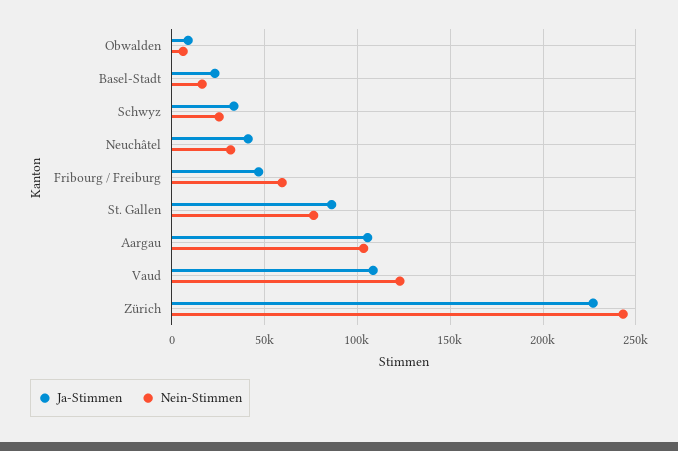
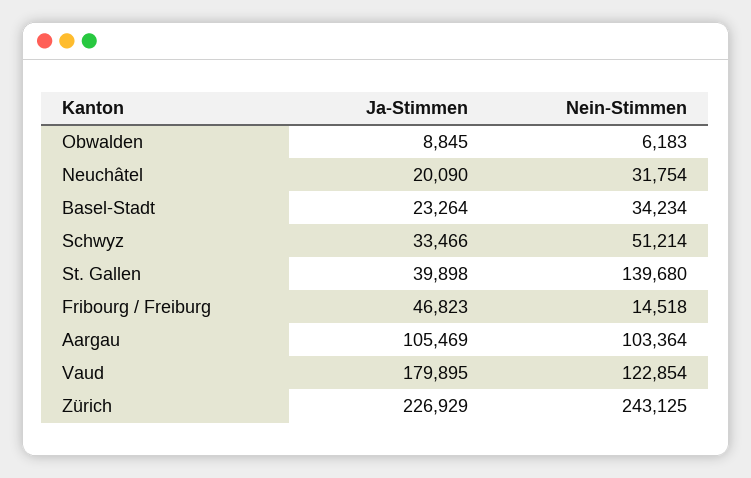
Nein-Stimmen, Basel-Stadt: 15000 -> 34234
Nein-Stimmen, Schwyz: 25000 -> 51214
Ja-Stimmen, Neuchâtel: 40000 -> 20090
Nein-Stimmen, Fribourg / Freiburg: 60000 -> 14518
Ja-Stimmen, St. Gallen: 85000 -> 39898
Nein-Stimmen, St. Gallen: 75000 -> 139680
Ja-Stimmen, Vaud: 110000 -> 179895

